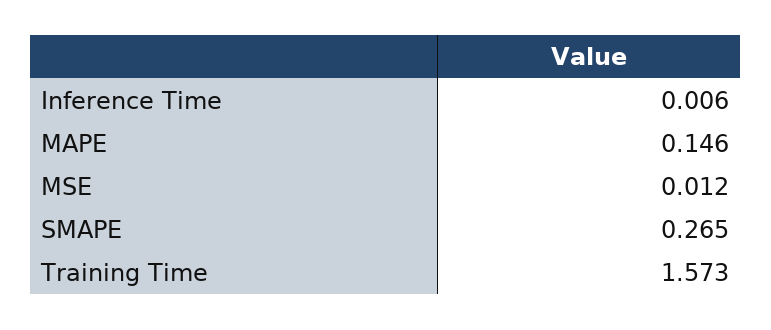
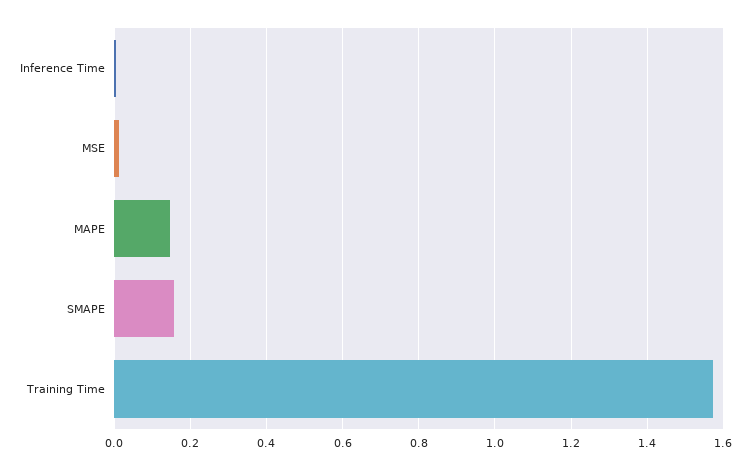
SMAPE: 0.265 -> 0.16

